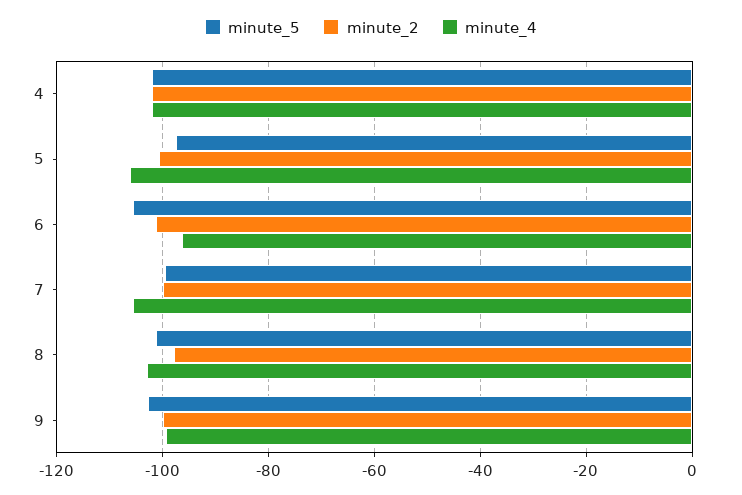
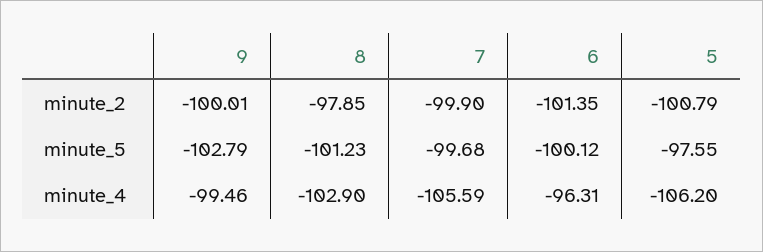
minute_5, 4: -102 -> none
minute_2, 4: -102 -> none
minute_4, 4: -102 -> none
minute_5, 6: -106 -> -100.12

